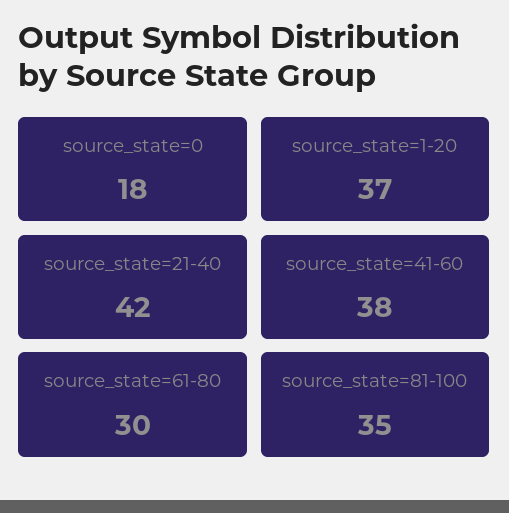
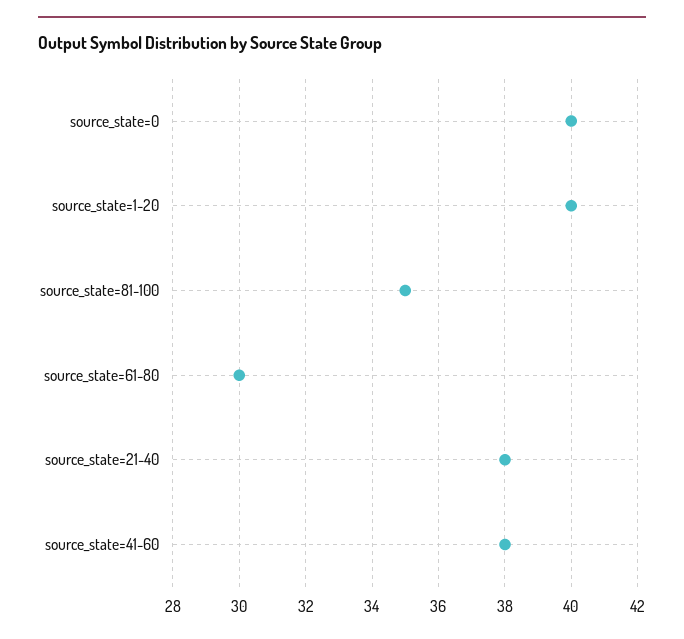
source_state=0: 18 -> 40
source_state=1-20: 37 -> 40
source_state=21-40: 42 -> 38

